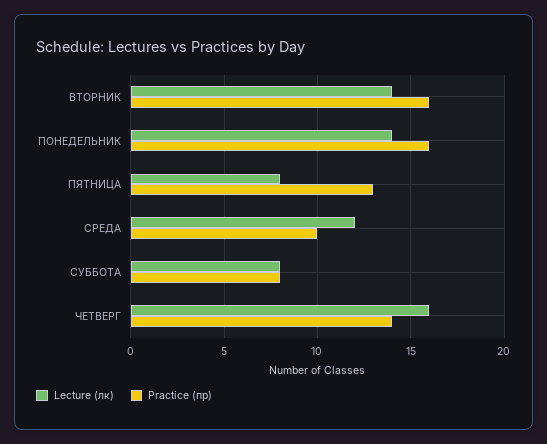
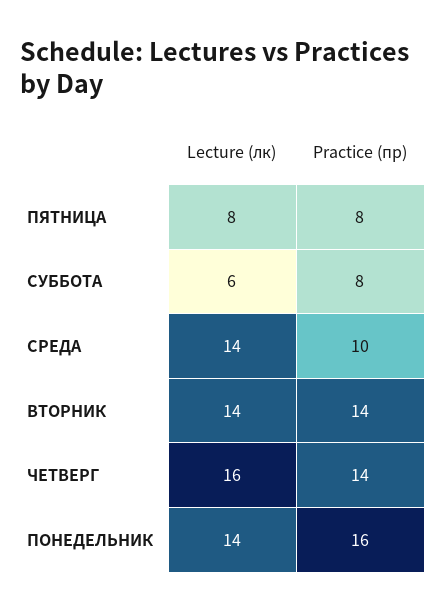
Practice (пр), ВТОРНИК: 16 -> 14
Practice (пр), ПЯТНИЦА: 13 -> 8
Lecture (лк), СРЕДА: 12 -> 14
Lecture (лк), СУББОТА: 8 -> 6

